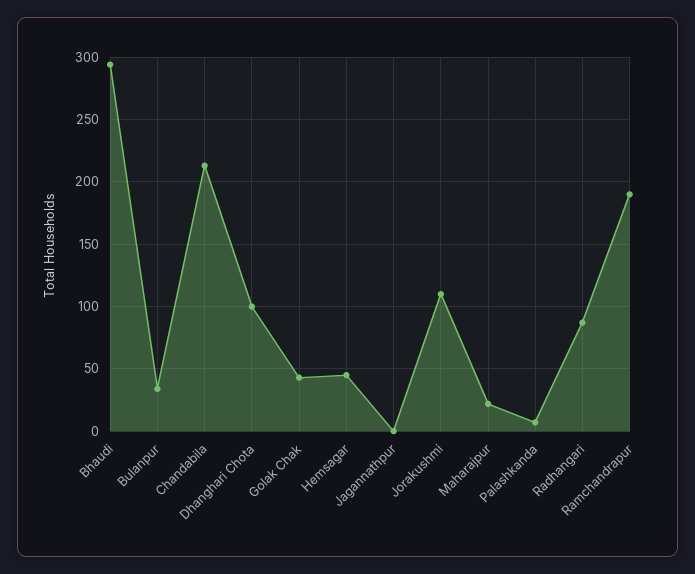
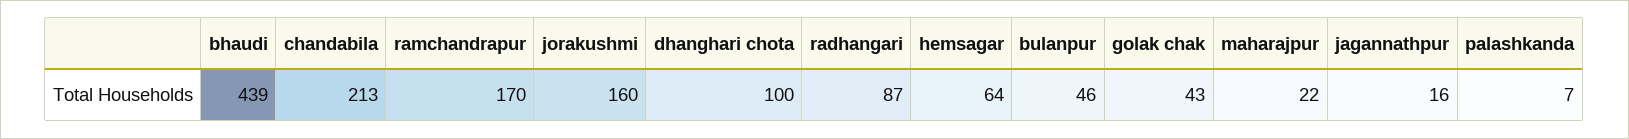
Bhaudi: 295 -> 439
Bulanpur: 35 -> 46
Hemsagar: 45 -> 64
Jagannathpur: 0 -> 16
Jorakushmi: 110 -> 160
Ramchandrapur: 190 -> 170

